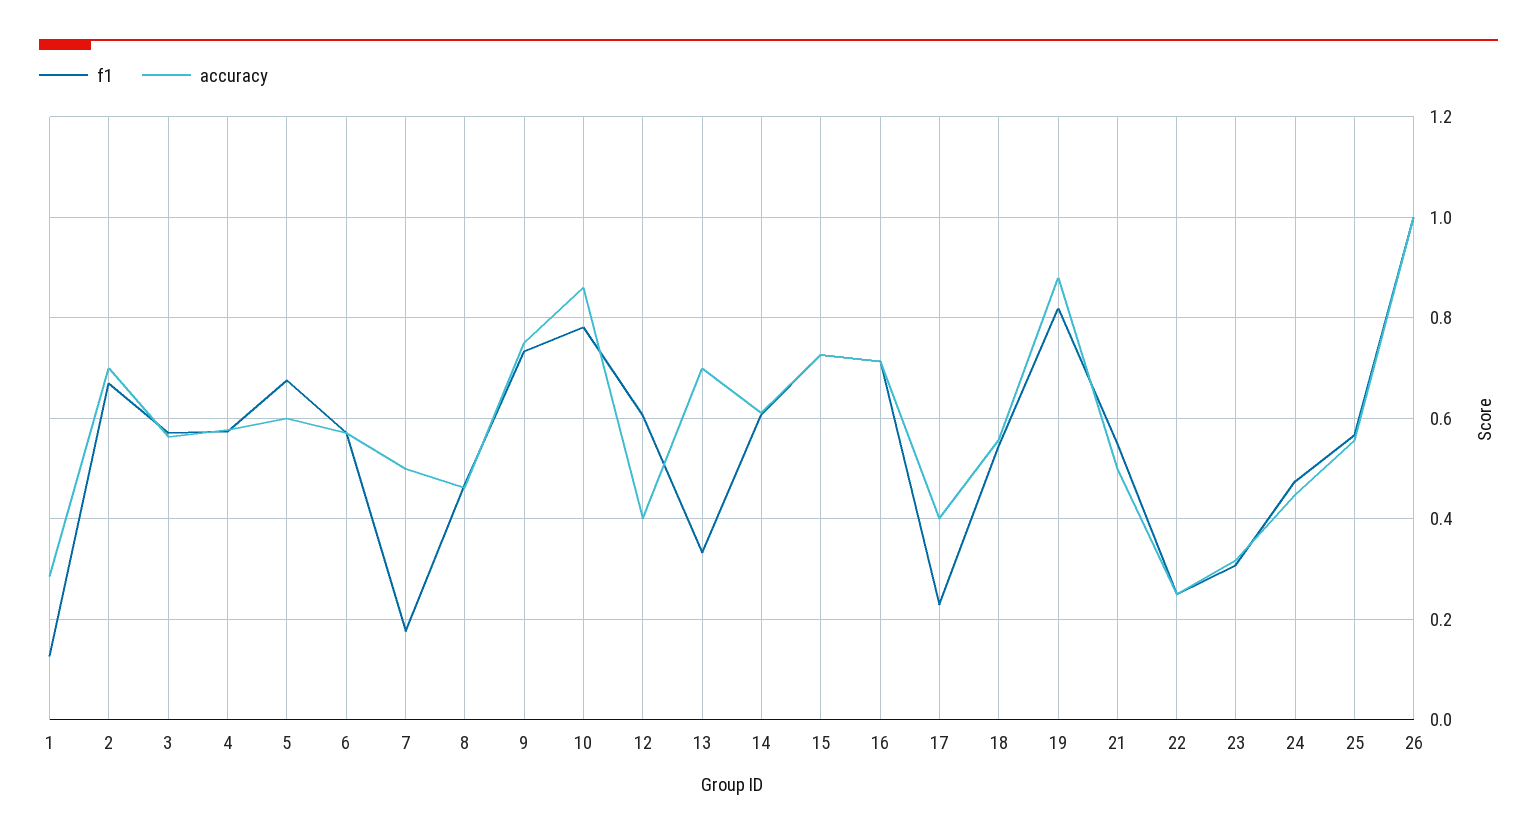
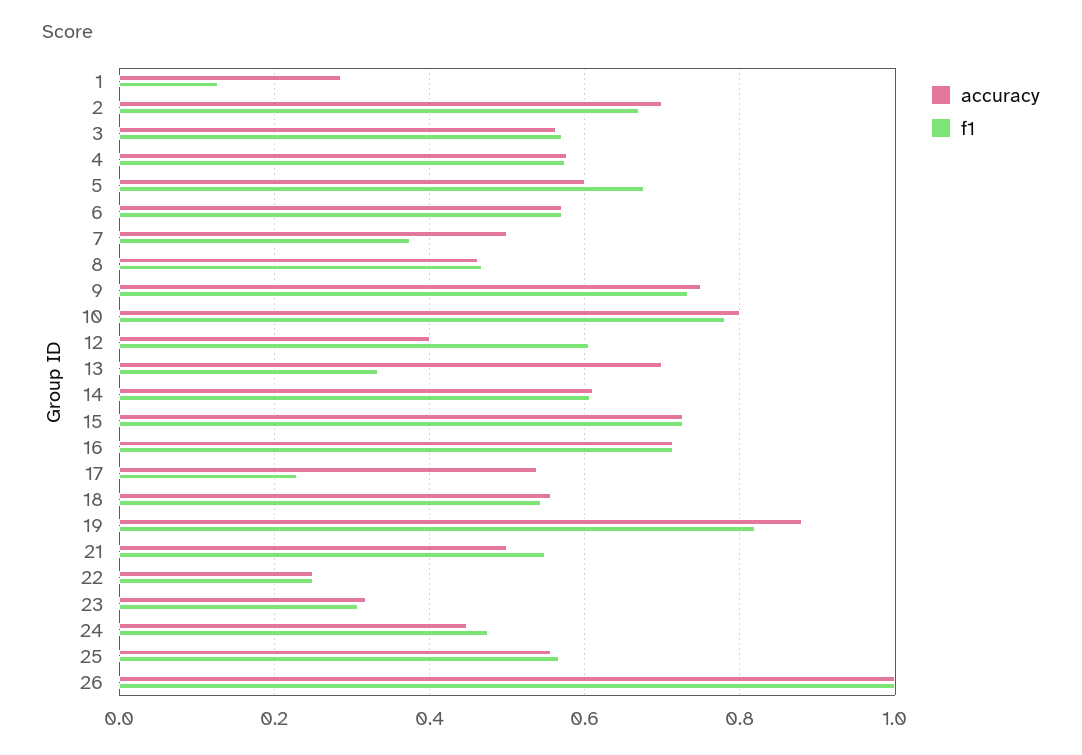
f1, 7: 0.18 -> 0.38
accuracy, 10: 0.86 -> 0.8
accuracy, 17: 0.4 -> 0.54

